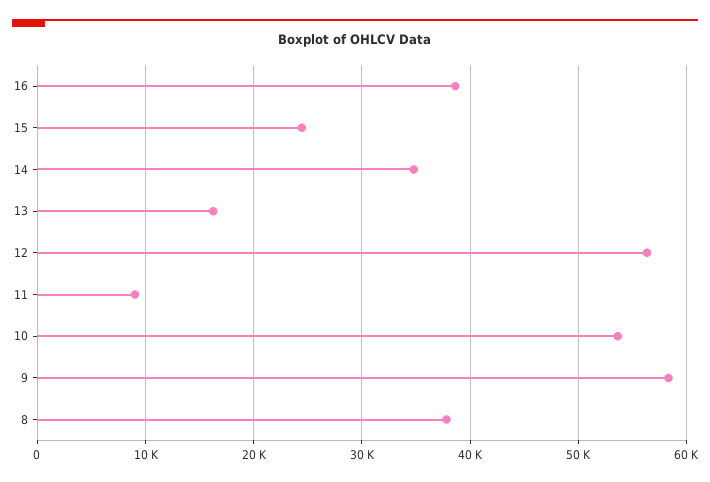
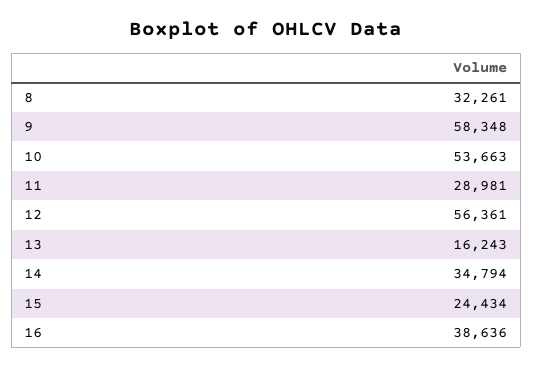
11: 9000 -> 28981
8: 38000 -> 32261

